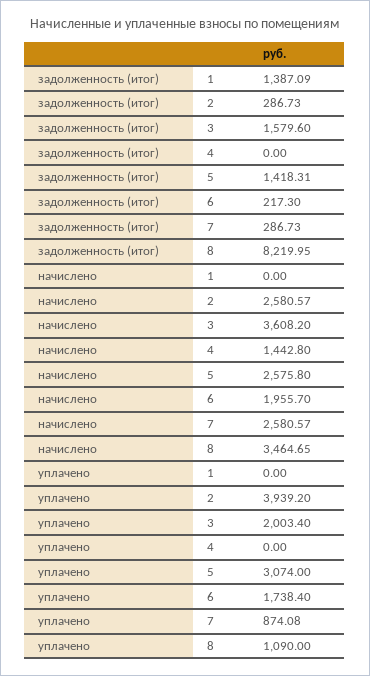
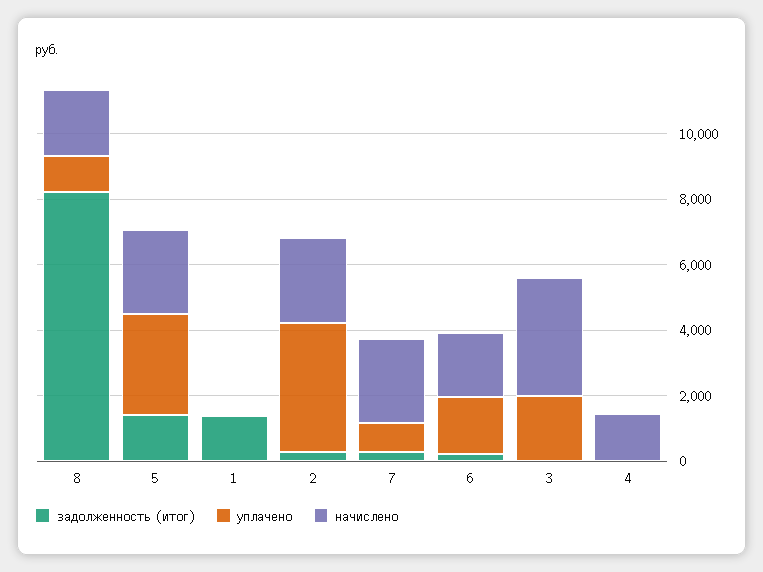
задолженность (итог), 3: 1579.6 -> 0
начислено, 8: 3464.65 -> 2000

